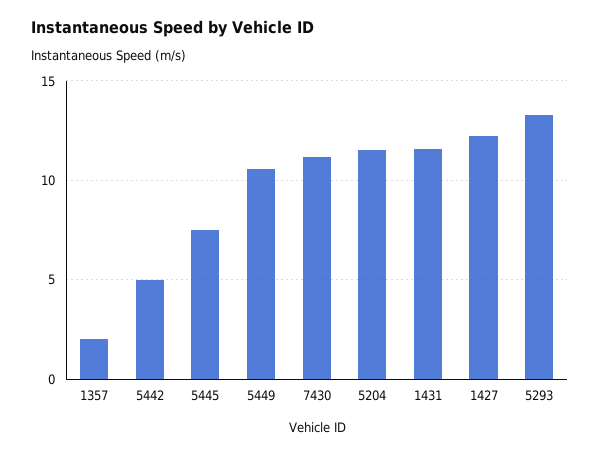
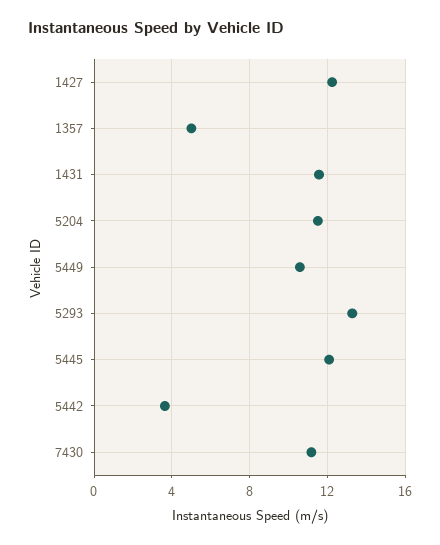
1357: 2 -> 5
5442: 5 -> 3.5
5445: 7.5 -> 12

